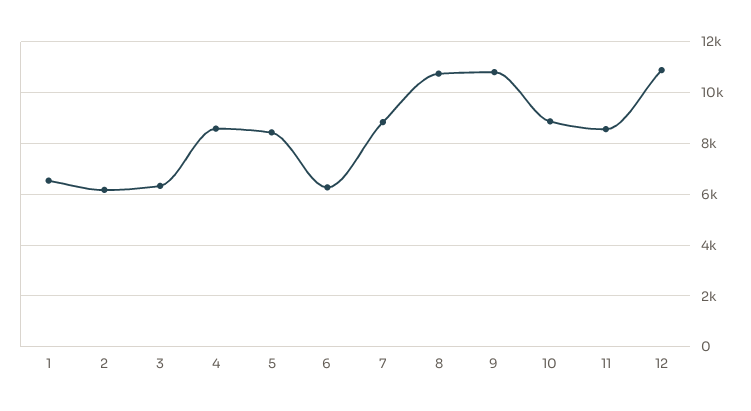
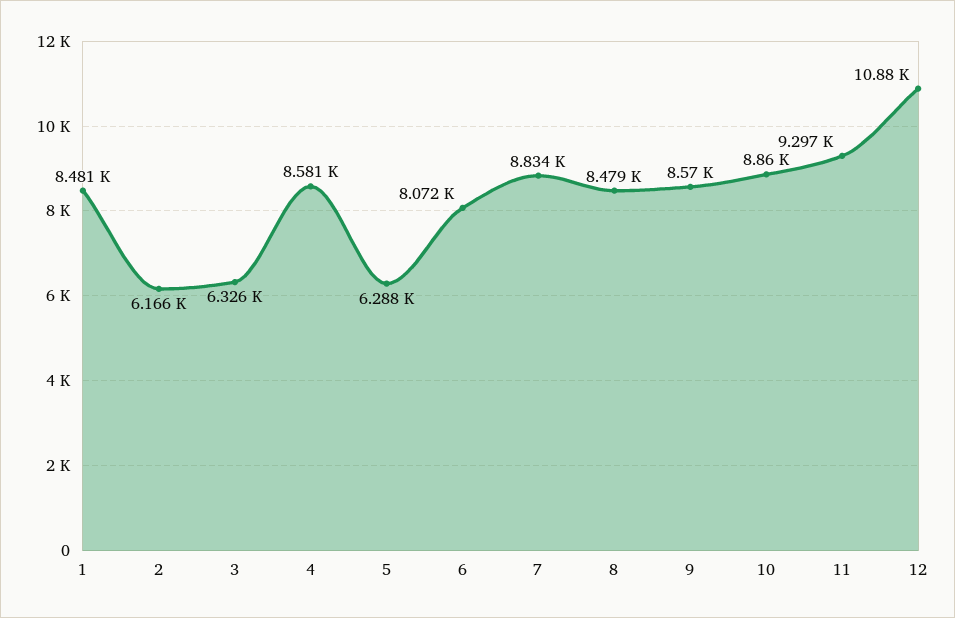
1: 6500 -> 8481
5: 8500 -> 6288
6: 6250 -> 8072
8: 10750 -> 8479
9: 10750 -> 8570
11: 8500 -> 9297

